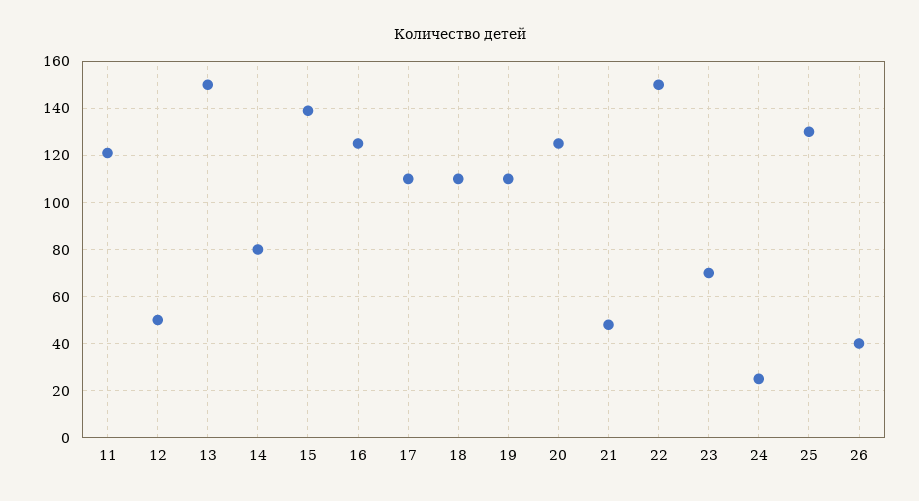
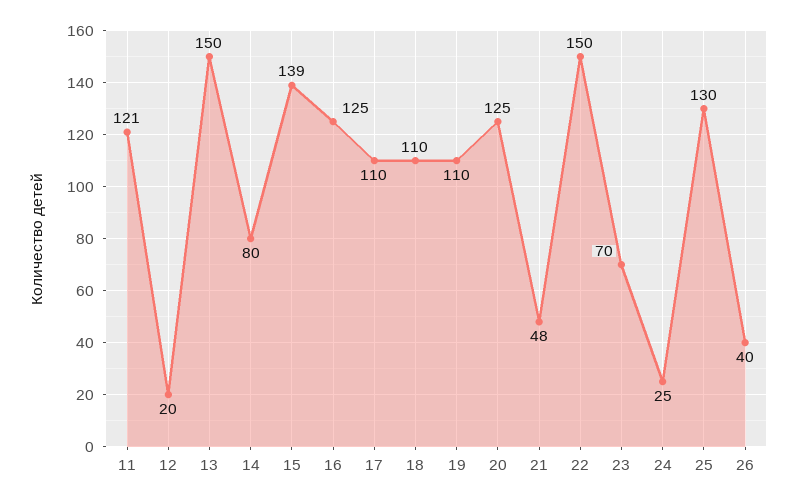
12: 50 -> 20

